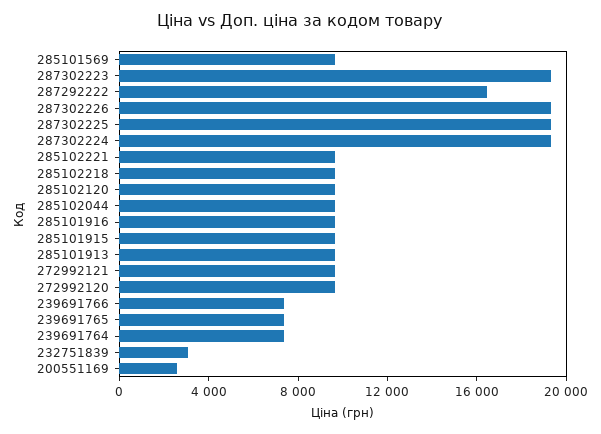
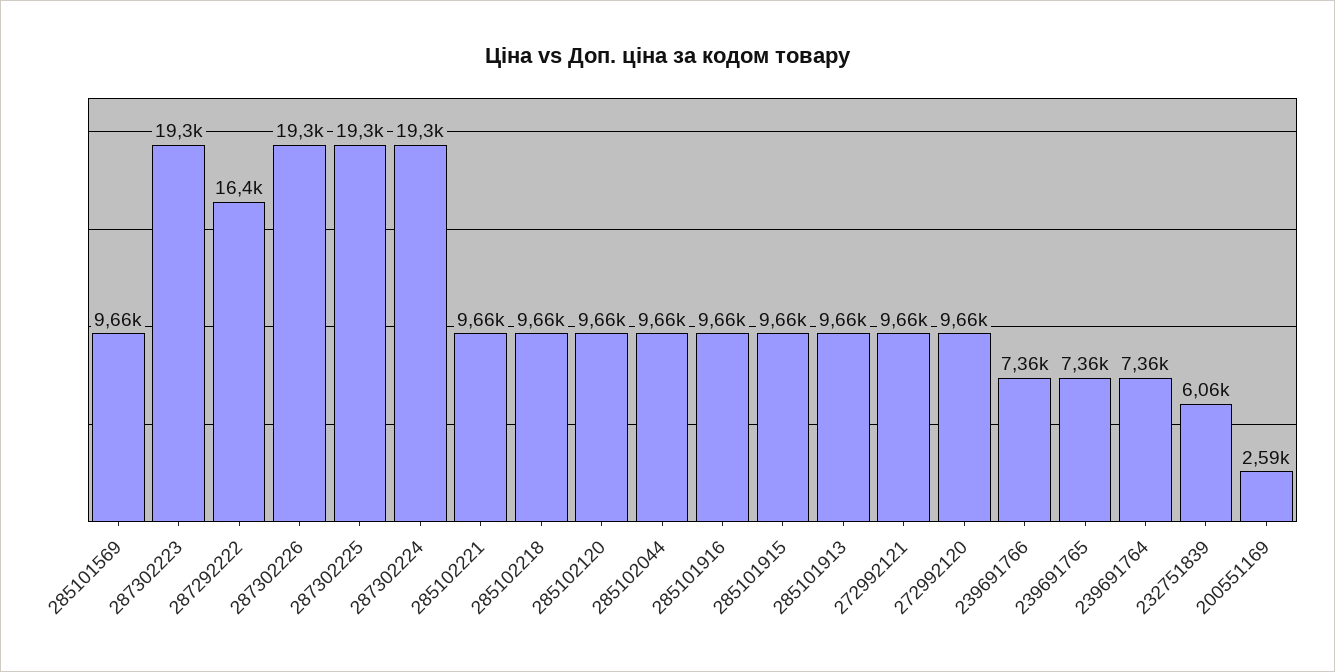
232751839: 3000 -> 6060

